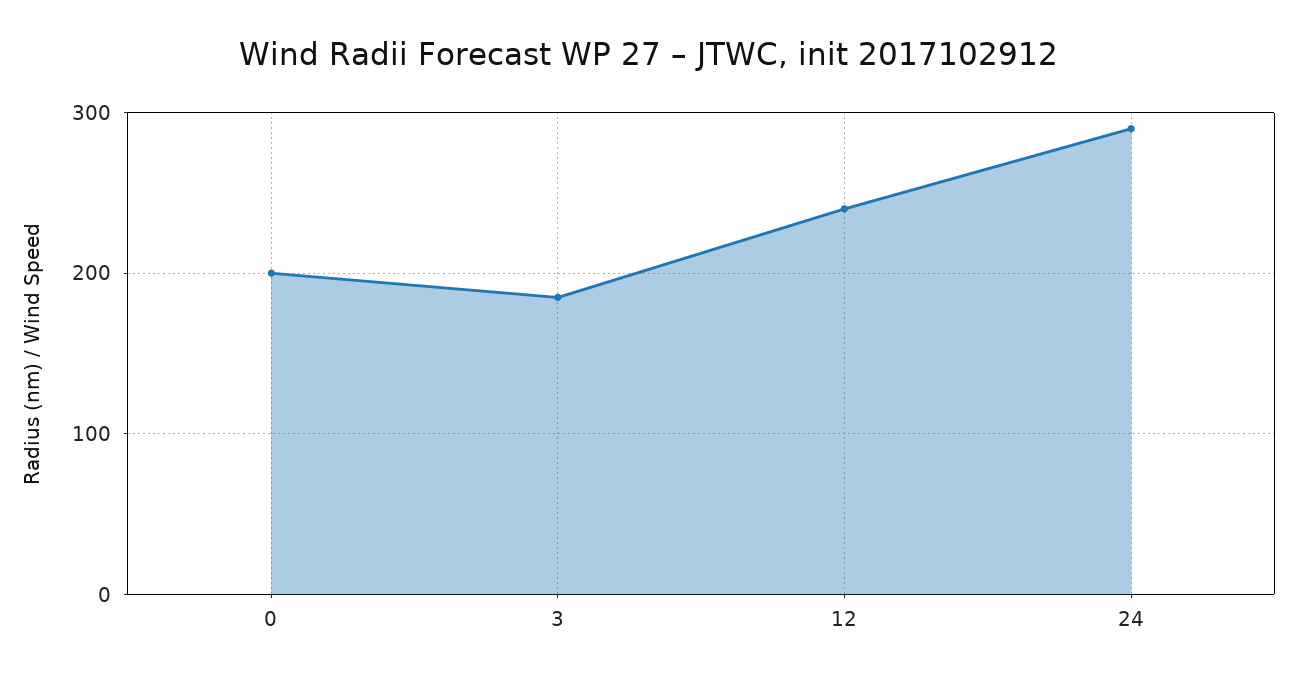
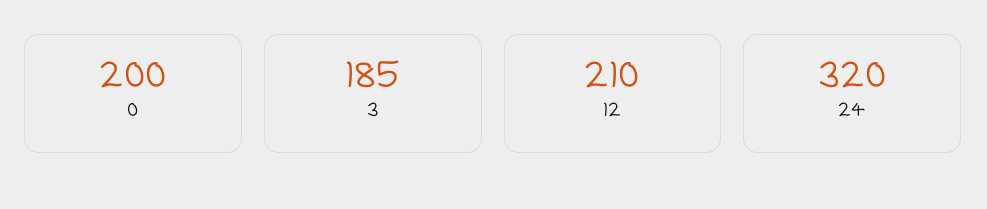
12: 240 -> 210
24: 290 -> 320

